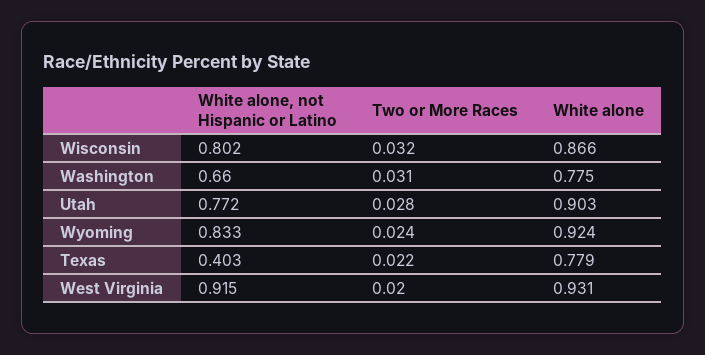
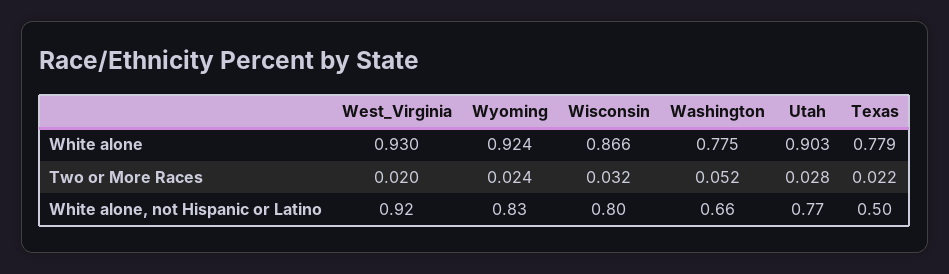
Two or More Races, Washington: 0.031 -> 0.052
White alone, not Hispanic or Latino, Texas: 0.403 -> 0.5
White alone, West Virginia: 0.931 -> 0.93

